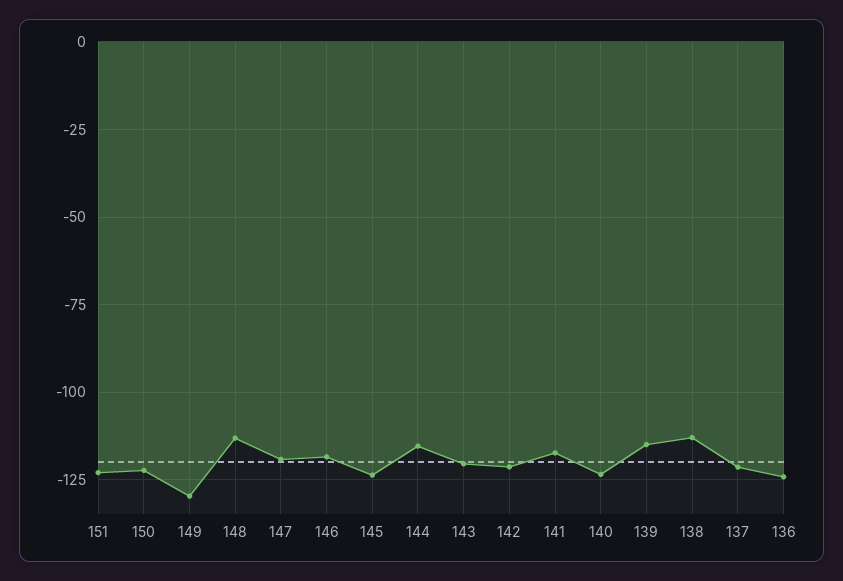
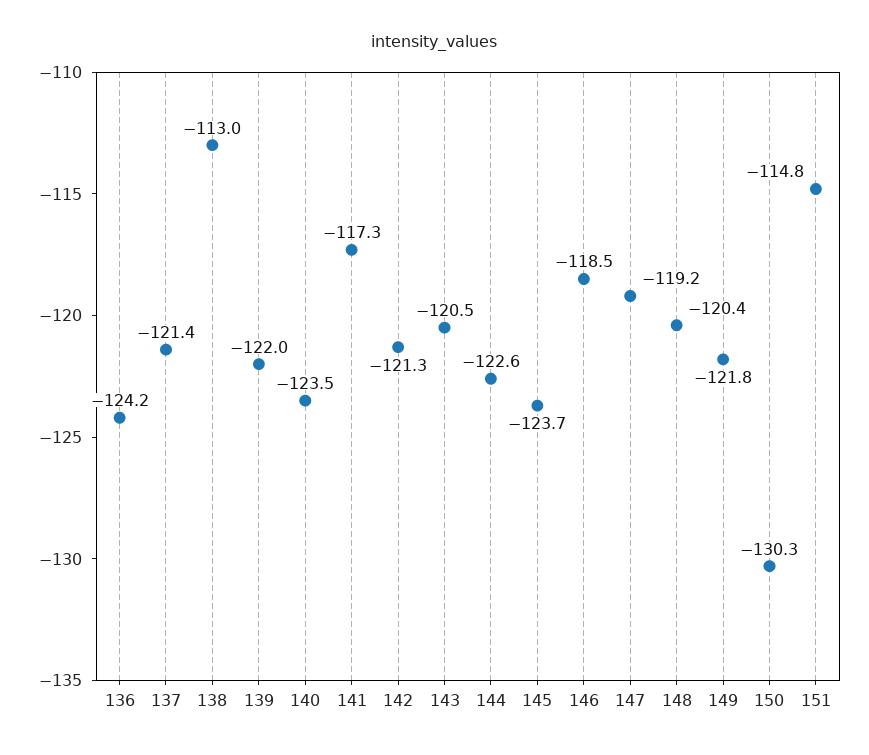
151: -122.5 -> -114.8
150: -122.5 -> -130.3
149: -130 -> -121.8
148: -112.5 -> -120.4
144: -115 -> -122.6
139: -115 -> -122

